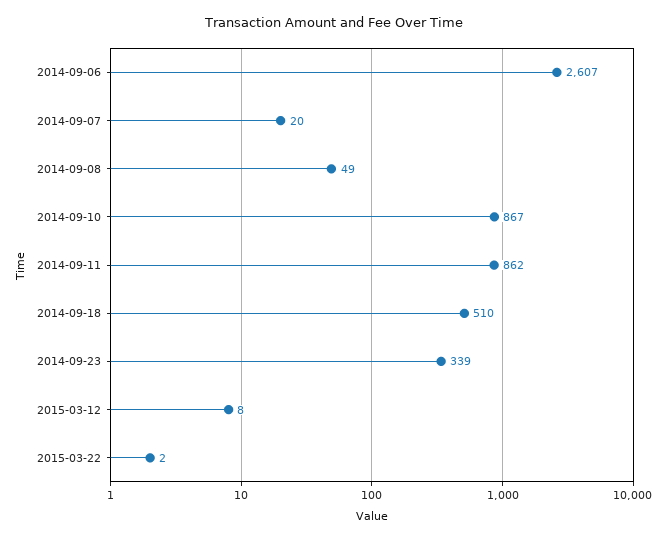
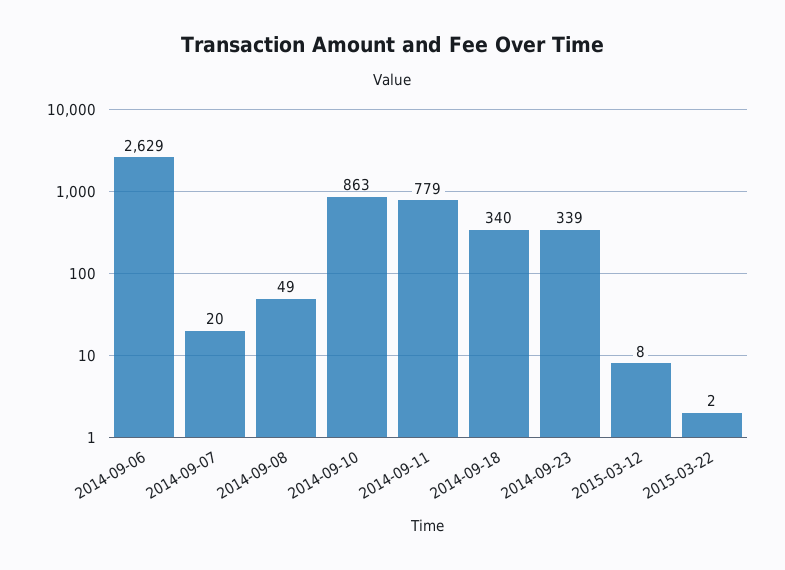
2014-09-06: 2607 -> 2629
2014-09-10: 867 -> 863
2014-09-11: 862 -> 779
2014-09-18: 510 -> 340

